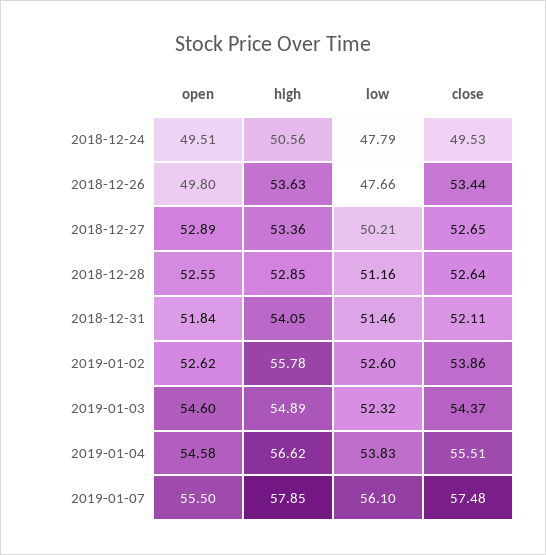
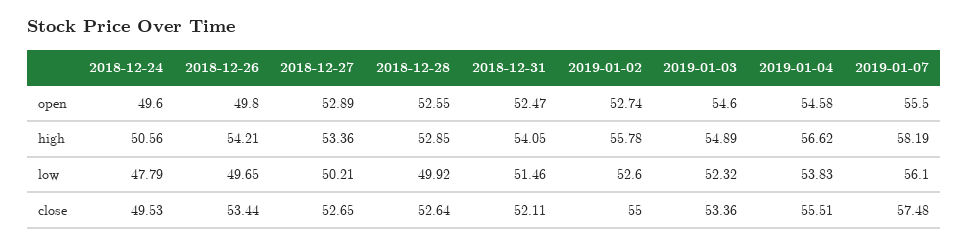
open, 2018-12-24: 49.51 -> 49.6
high, 2018-12-26: 53.63 -> 54.21
low, 2018-12-26: 47.66 -> 49.65
low, 2018-12-28: 51.16 -> 49.92
open, 2018-12-31: 51.84 -> 52.47
open, 2019-01-02: 52.62 -> 52.74
close, 2019-01-02: 53.86 -> 55
close, 2019-01-03: 54.37 -> 53.36
high, 2019-01-07: 57.85 -> 58.19

